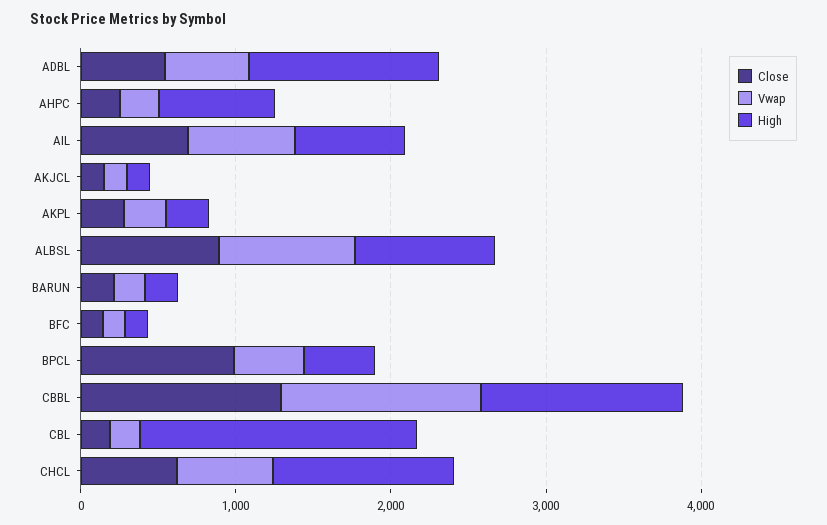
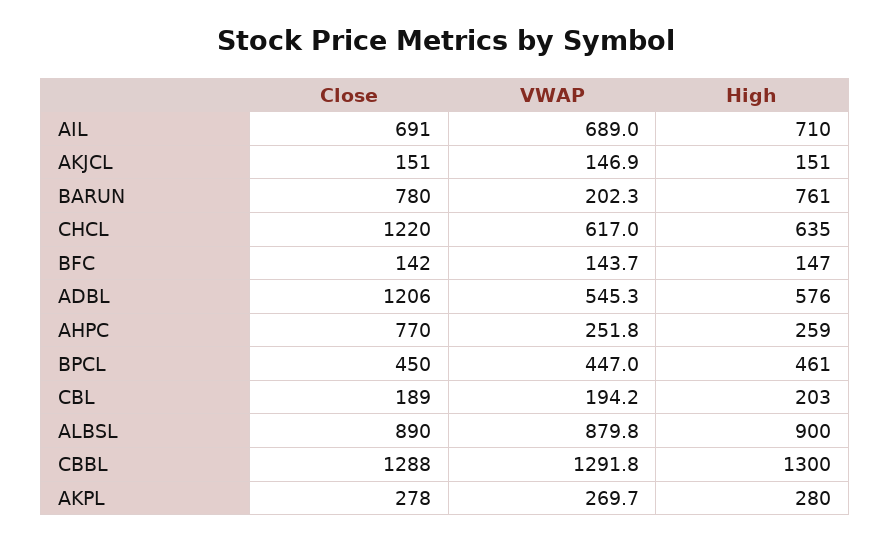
Close, ADBL: 600 -> 1206
High, ADBL: 1200 -> 576
Close, AHPC: 200 -> 770
High, AHPC: 800 -> 259
Close, BARUN: 200 -> 780
High, BARUN: 200 -> 761
Close, BPCL: 1000 -> 450
High, CBL: 1800 -> 203
Close, CHCL: 600 -> 1220
High, CHCL: 1200 -> 635

